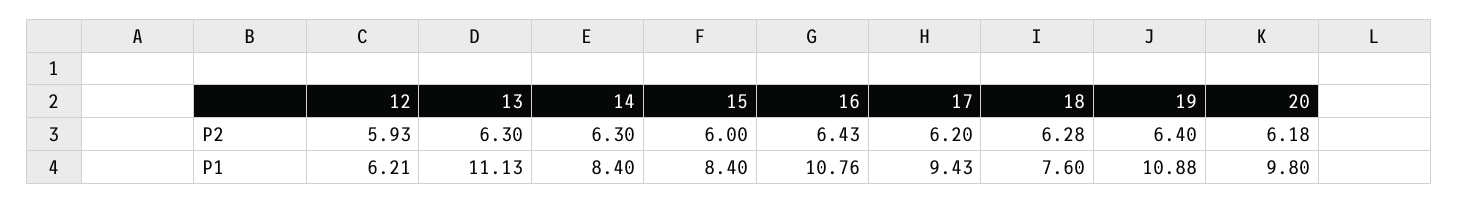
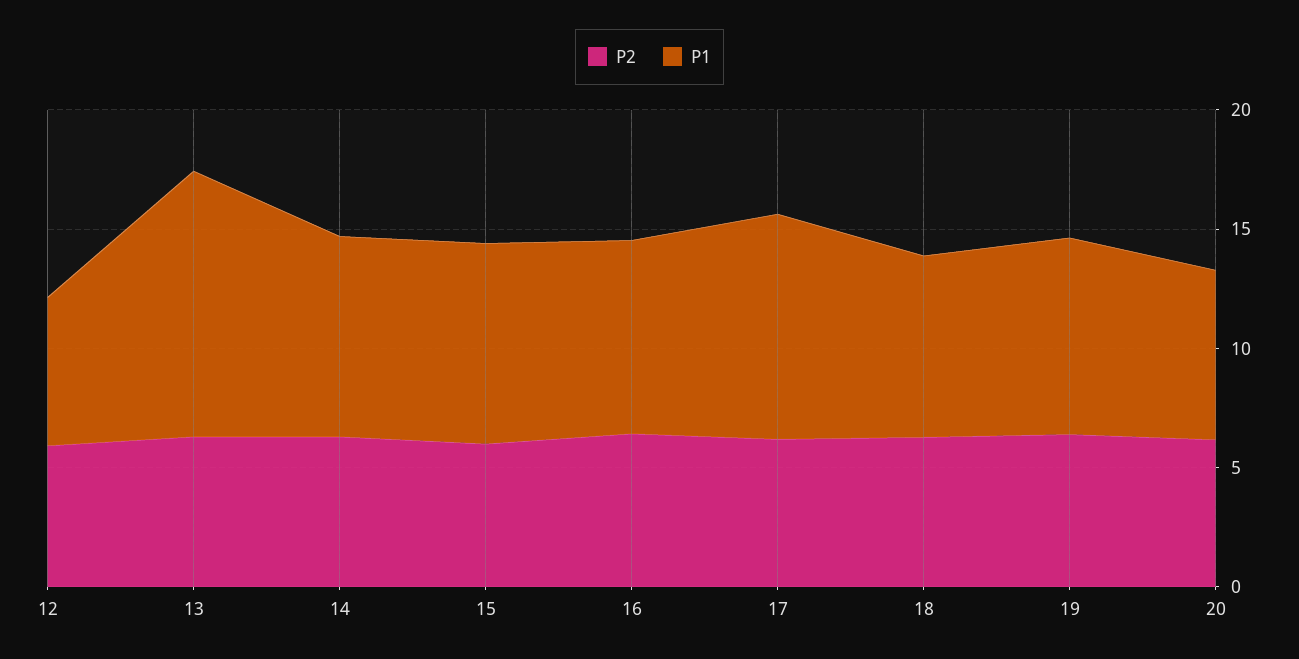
P1, 16: 10.76 -> 8
P1, 19: 10.88 -> 8
P1, 20: 9.8 -> 7

